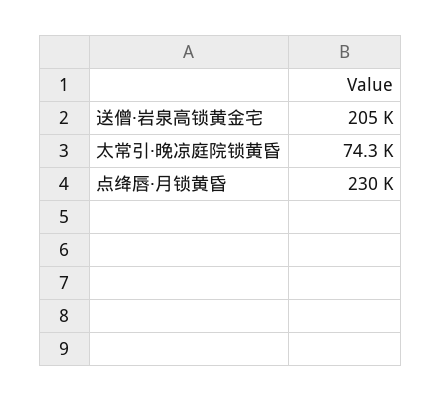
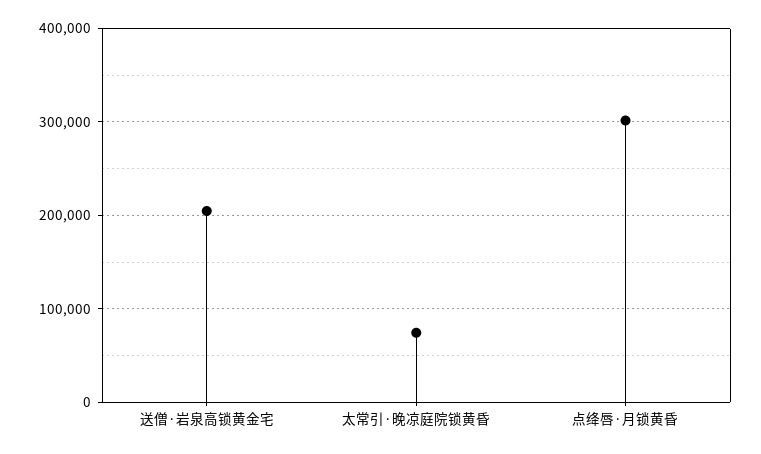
点绛唇·月锁黄昏: 230000 -> 300000

